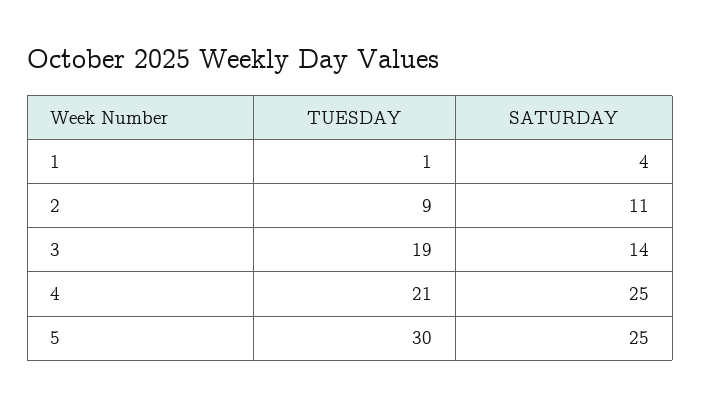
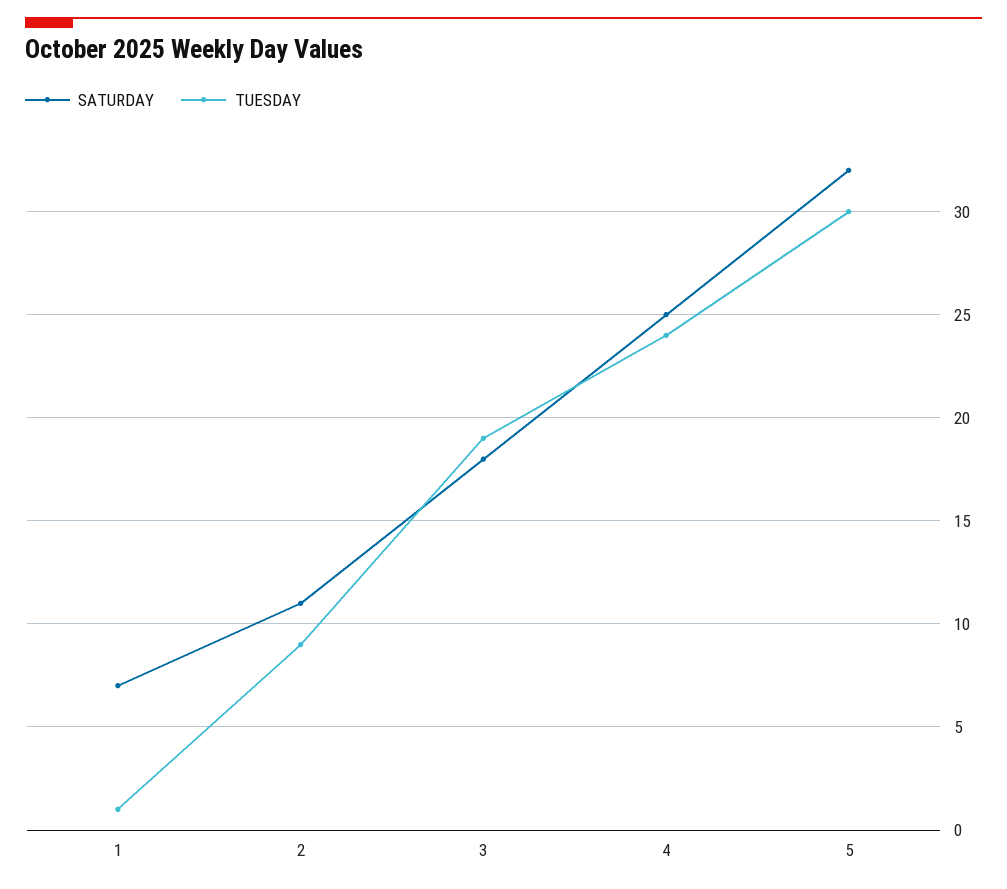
SATURDAY, 1: 4 -> 7
SATURDAY, 3: 14 -> 18
TUESDAY, 4: 21 -> 24
SATURDAY, 5: 25 -> 32

